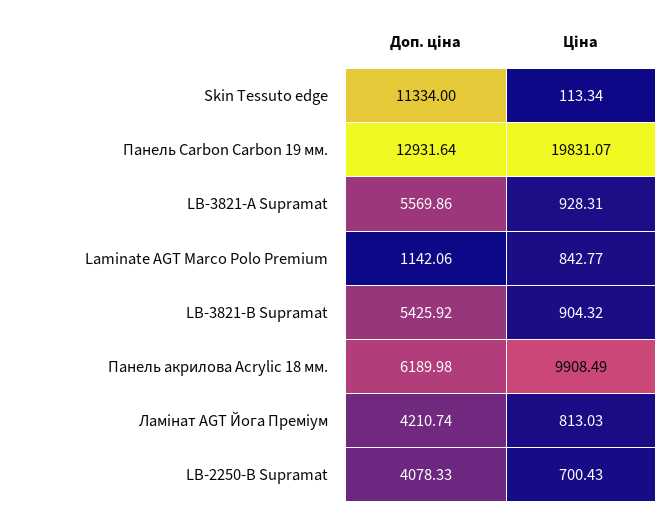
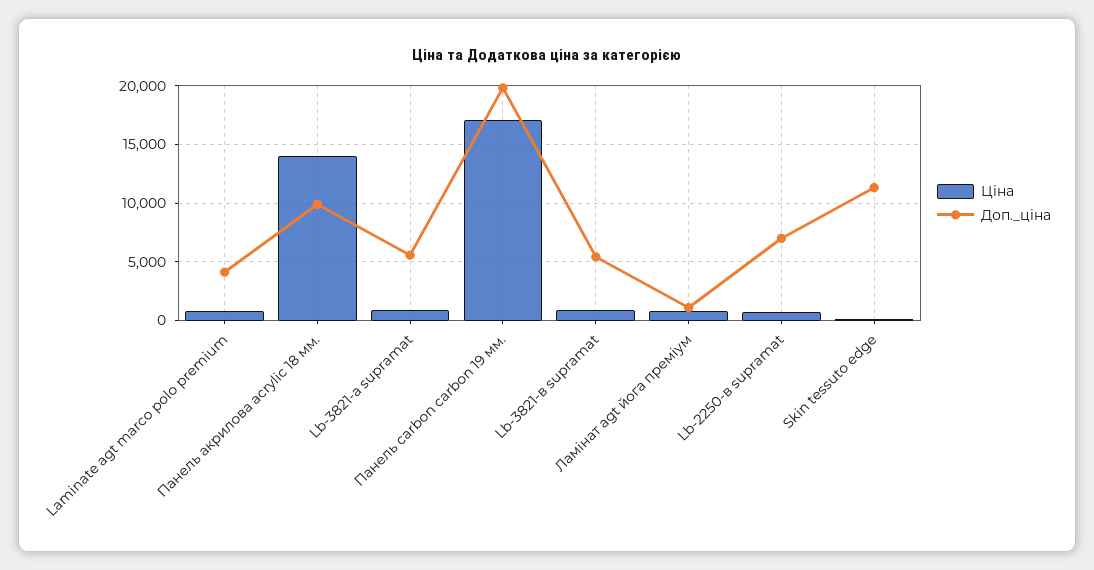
Доп. ціна, Панель Carbon Carbon 19 мм.: 12931.64 -> 20000
Ціна, Панель Carbon Carbon 19 мм.: 19831.07 -> 17000
Доп. ціна, Laminate AGT Marco Polo Premium: 1142.06 -> 4000
Доп. ціна, Панель акрилова Acrylic 18 мм.: 6189.98 -> 10000
Ціна, Панель акрилова Acrylic 18 мм.: 9908.49 -> 14000
Доп. ціна, Ламінат AGT Йога Преміум: 4210.74 -> 1000
Доп. ціна, LB-2250-В Supramat: 4078.33 -> 7000

